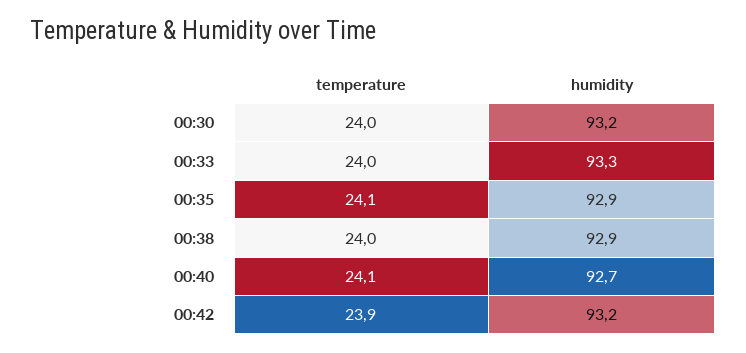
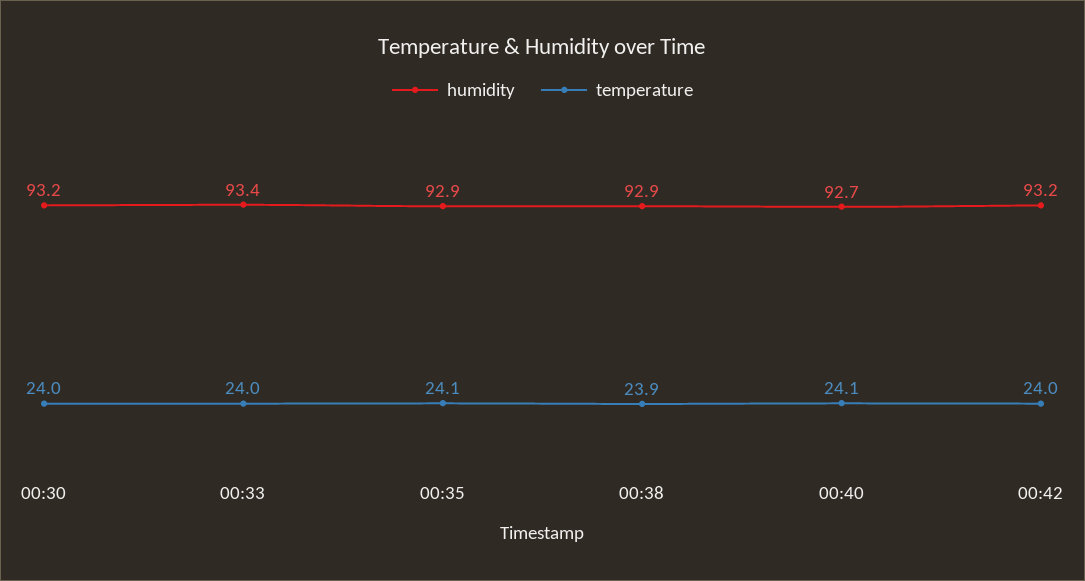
humidity, 00:33: 93.3 -> 93.4
temperature, 00:38: 24 -> 23.9
temperature, 00:42: 23.9 -> 24

